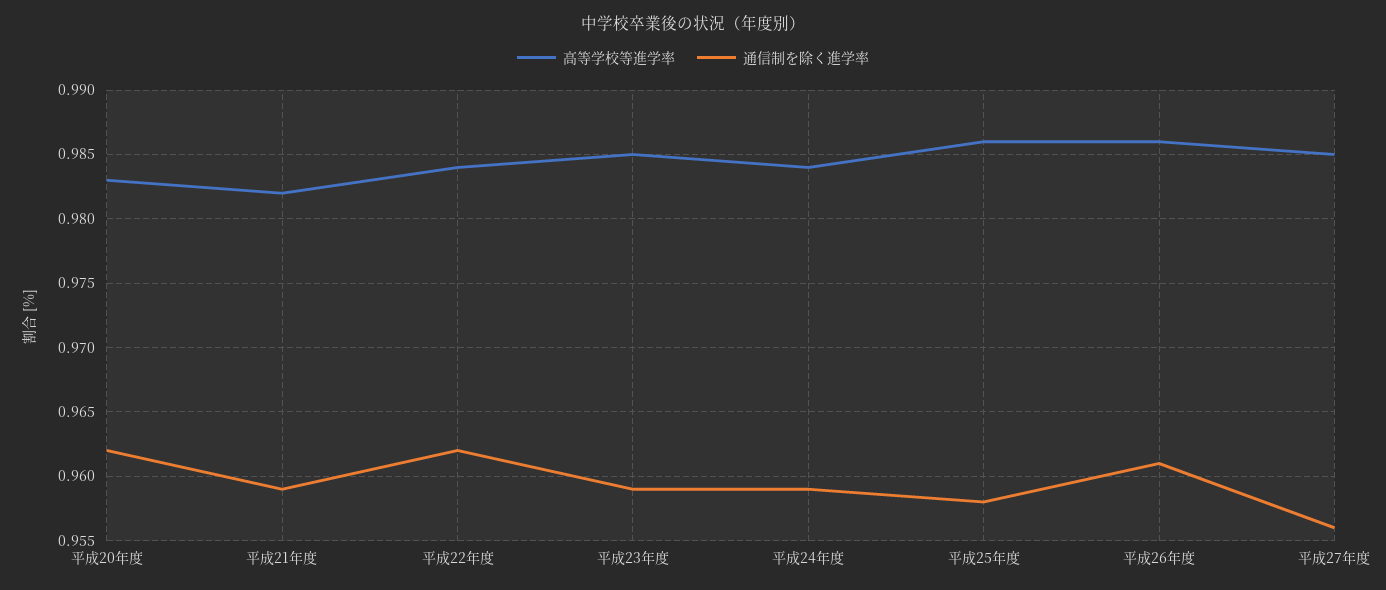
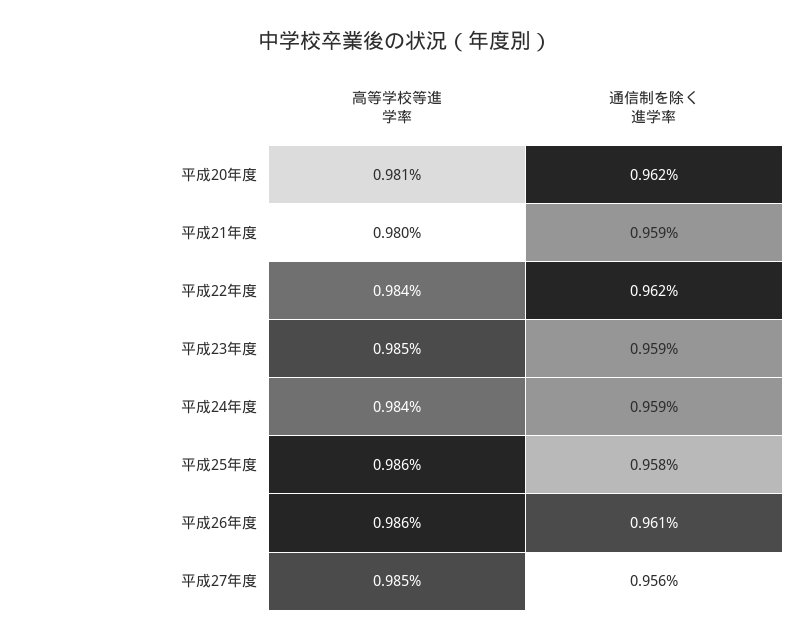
高等学校等進学率, 平成20年度: 0.983 -> 0.981
高等学校等進学率, 平成21年度: 0.982 -> 0.98

